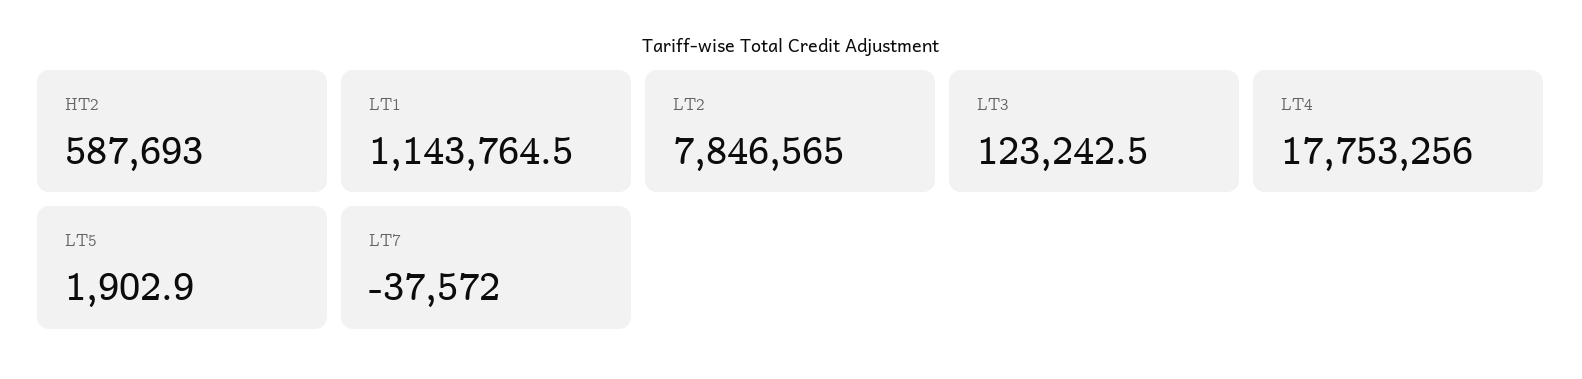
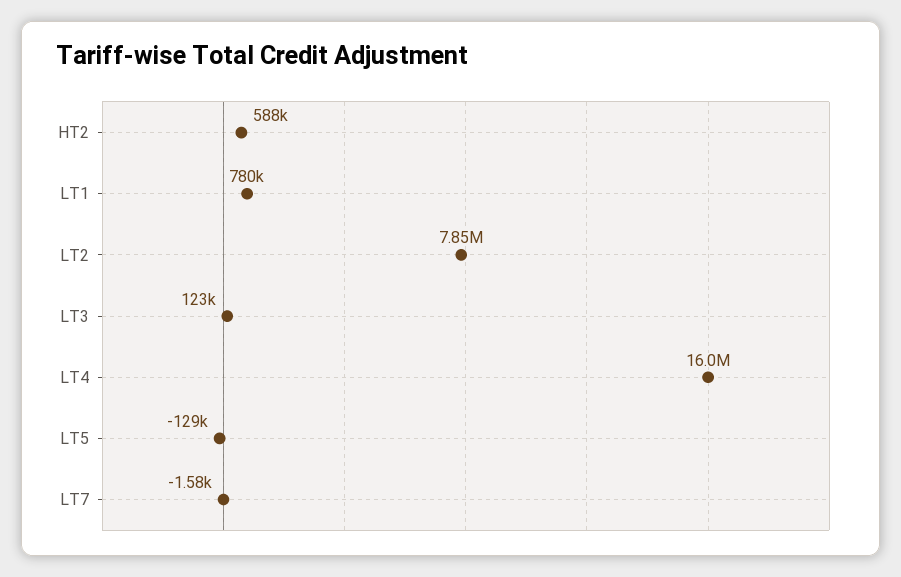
LT1: 1143764.5 -> 780000
LT4: 17753256 -> 16000000
LT5: 1902.9 -> -129000
LT7: -37572 -> -1580

